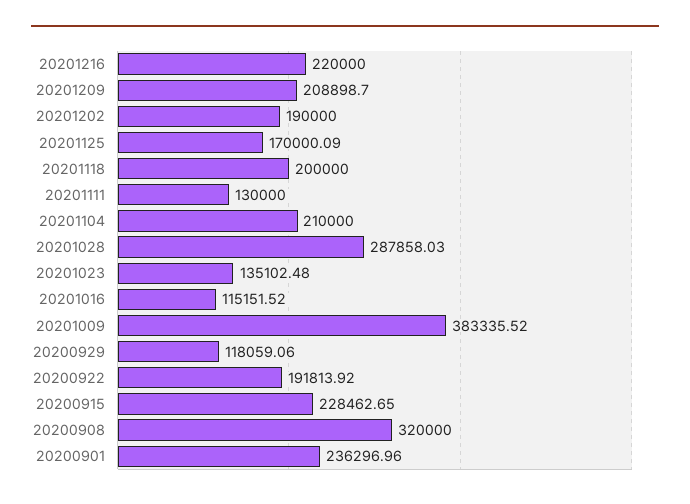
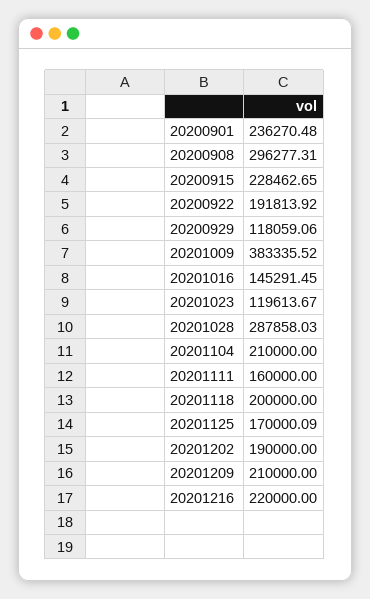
20201209: 208898.7 -> 210000
20201111: 130000 -> 160000
20201023: 135102.48 -> 119613.67
20201016: 115151.52 -> 145291.45
20200908: 320000 -> 296277.31
20200901: 236296.96 -> 236270.48

